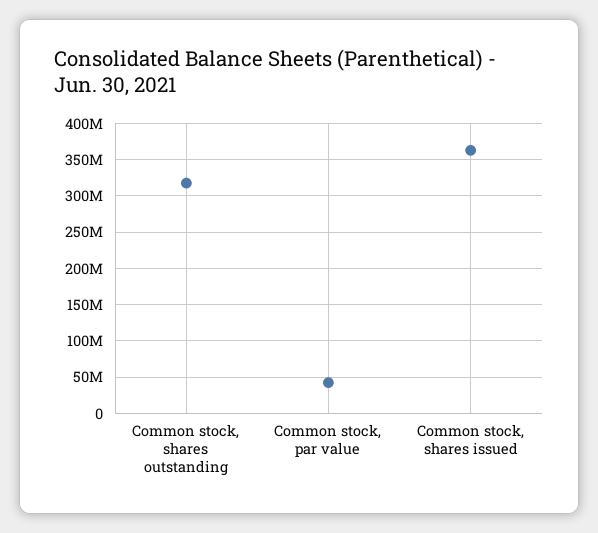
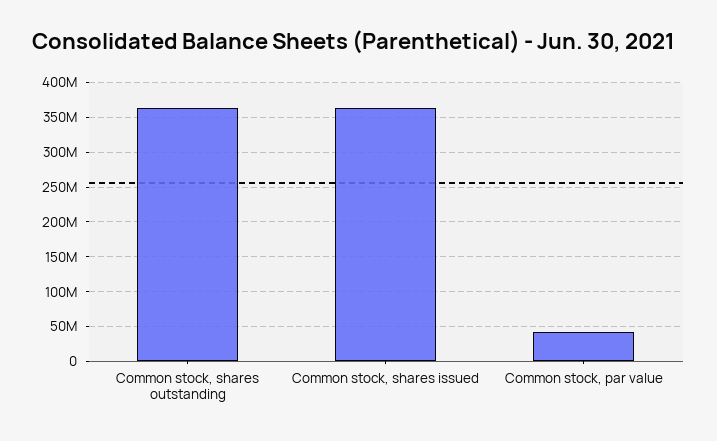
Common stock, shares outstanding: 320000000 -> 360000000

